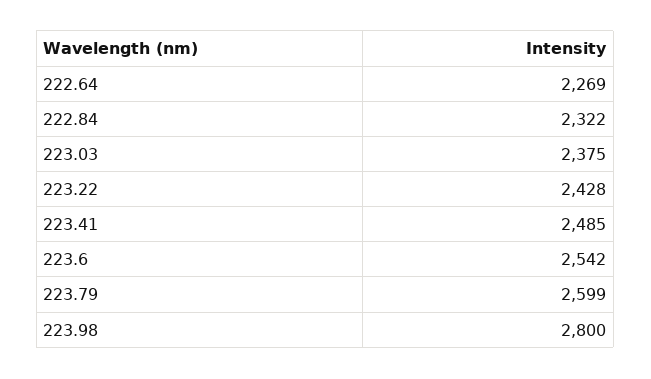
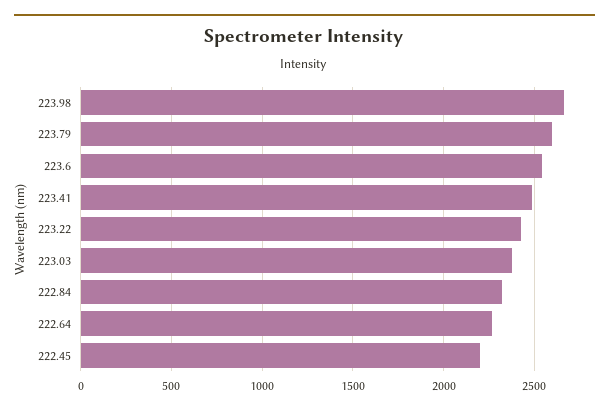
223.98: 2800 -> 2650
222.45: none -> 2200

